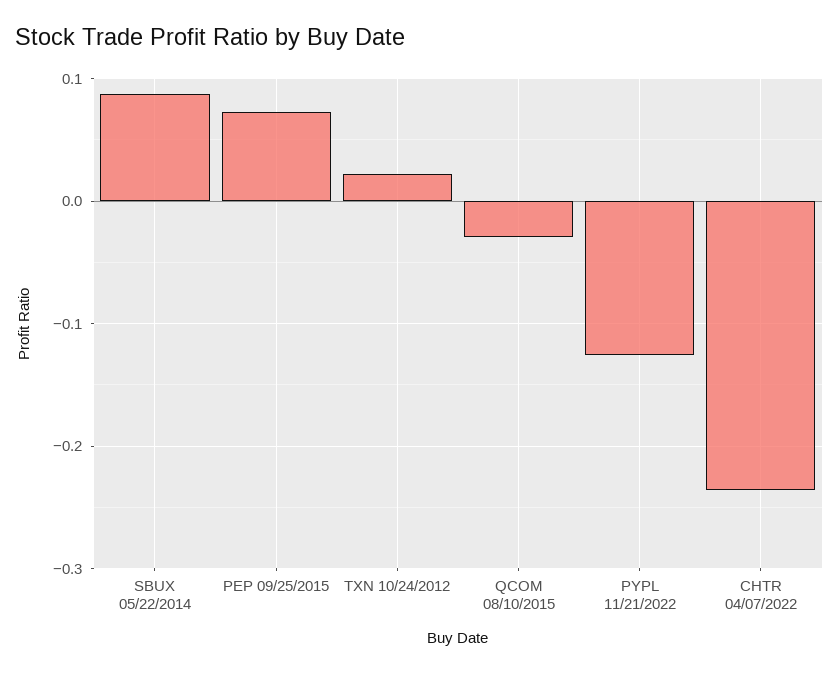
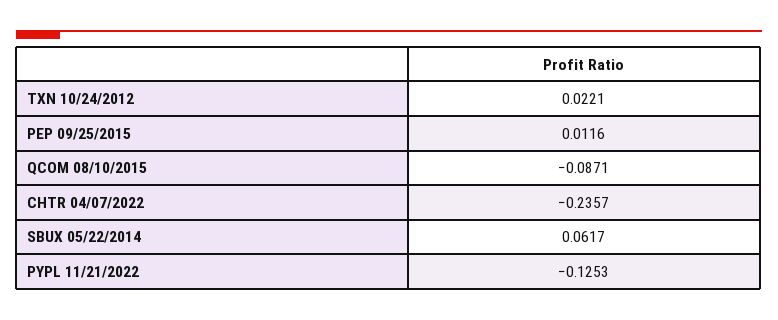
SBUX 05/22/2014: 0.09 -> 0.0617
PEP 09/25/2015: 0.07 -> 0.0116
QCOM 08/10/2015: -0.03 -> -0.0871

